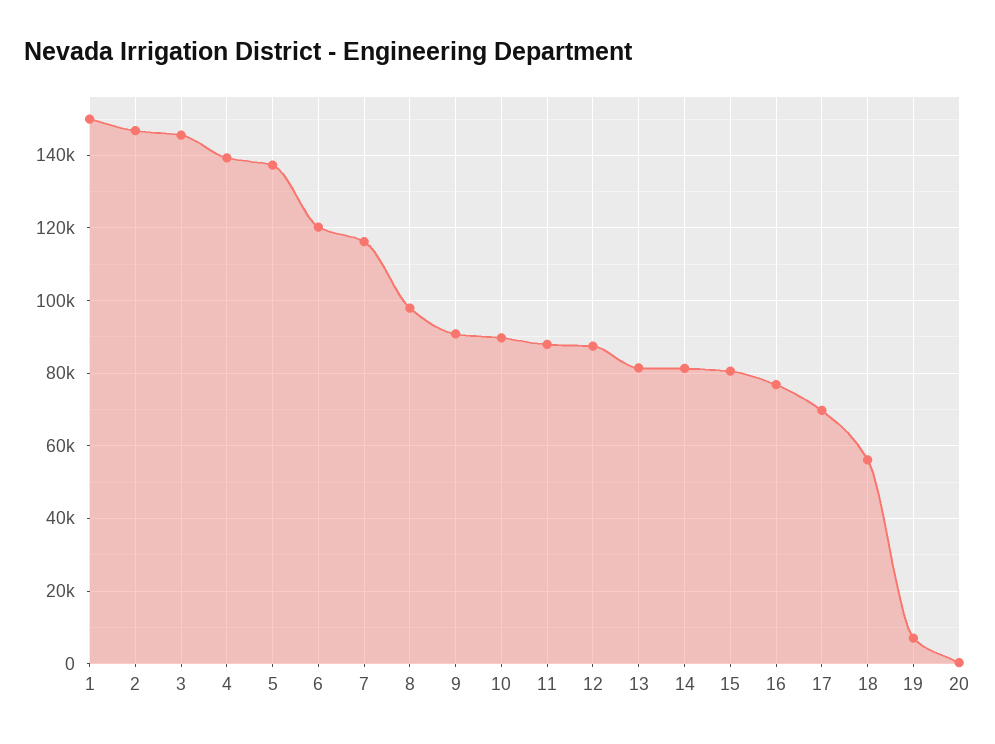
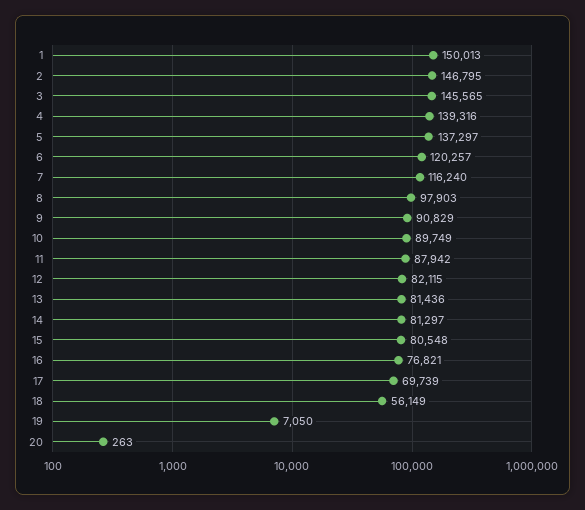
12: 88000 -> 82115

